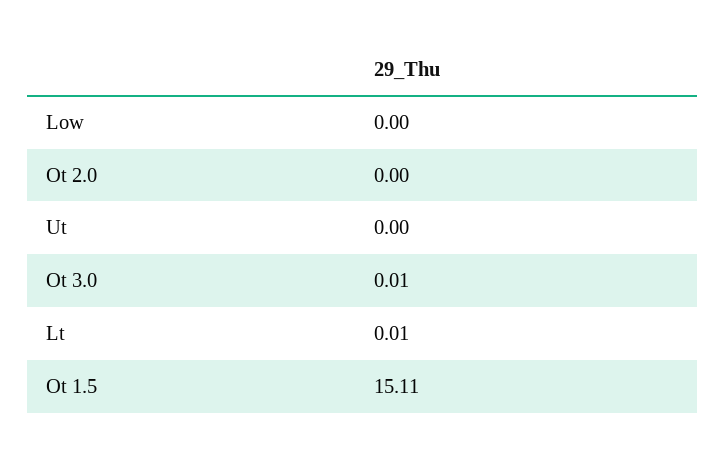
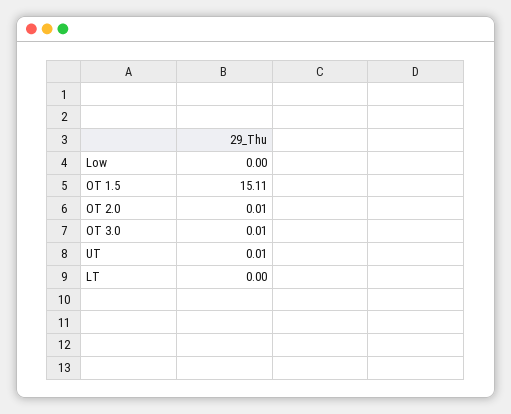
Ot 2.0: 0 -> 0.01
Ut: 0 -> 0.01
Lt: 0.01 -> 0

